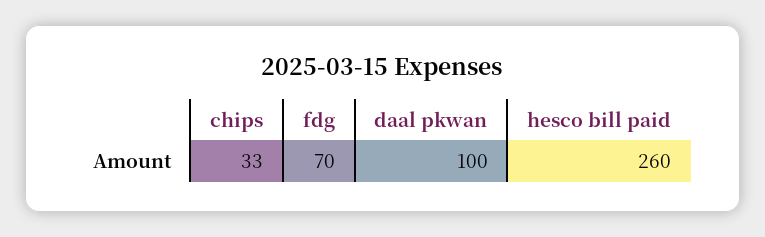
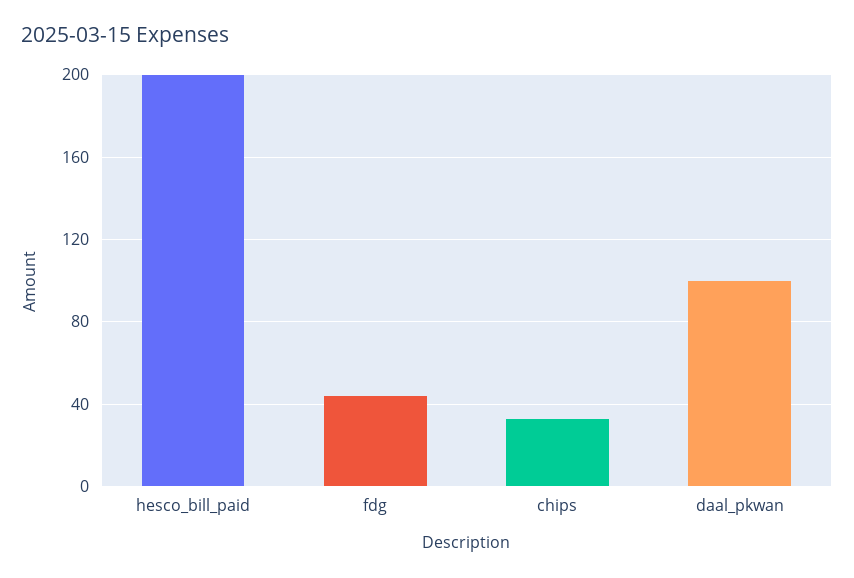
fdg: 70 -> 45
hesco bill paid: 260 -> 200

